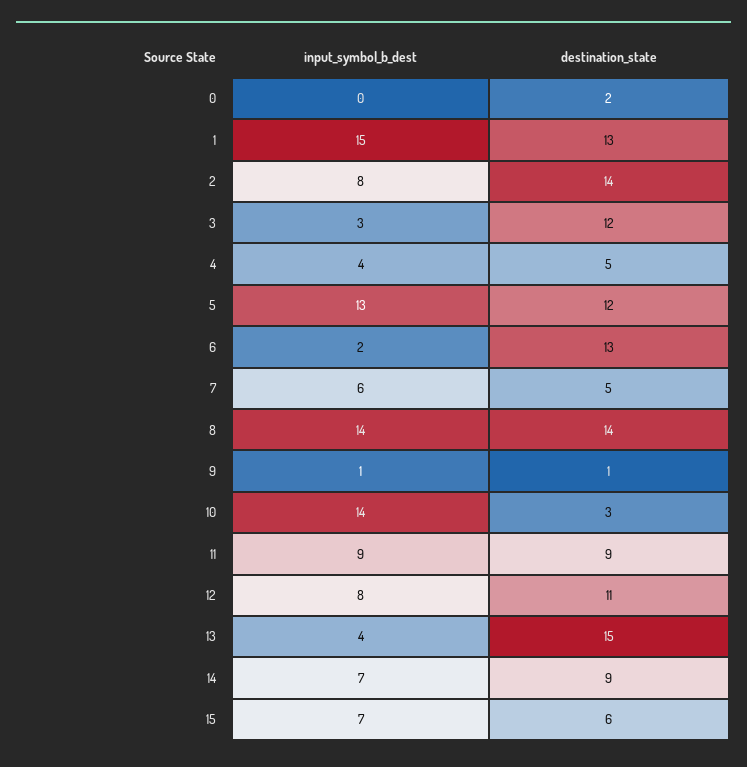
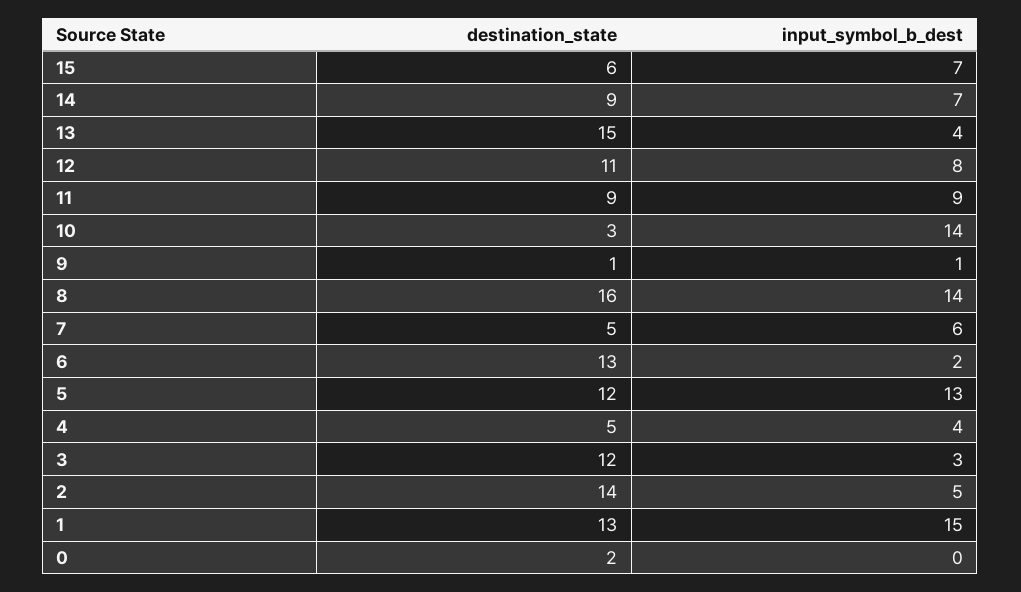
input_symbol_b_dest, 2: 8 -> 5
destination_state, 8: 14 -> 16

